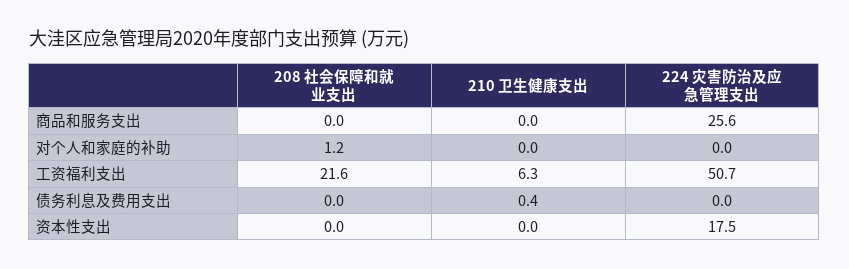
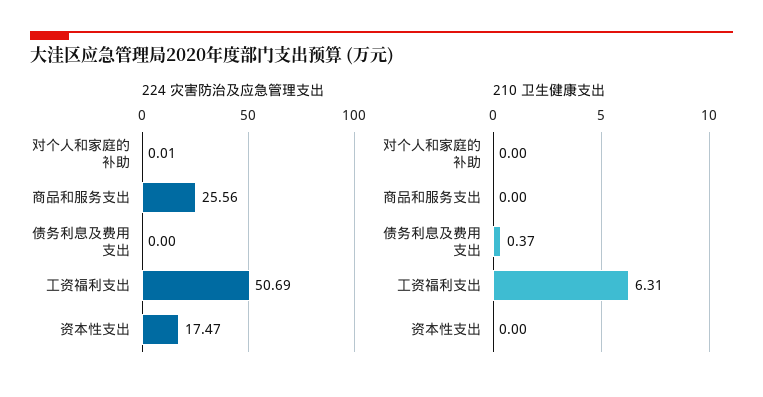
208 社会保障和就业支出, 商品和服务支出: 0 -> none
208 社会保障和就业支出, 对个人和家庭的补助: 1.2 -> none
208 社会保障和就业支出, 工资福利支出: 21.6 -> none
208 社会保障和就业支出, 债务利息及费用支出: 0 -> none
208 社会保障和就业支出, 资本性支出: 0 -> none

